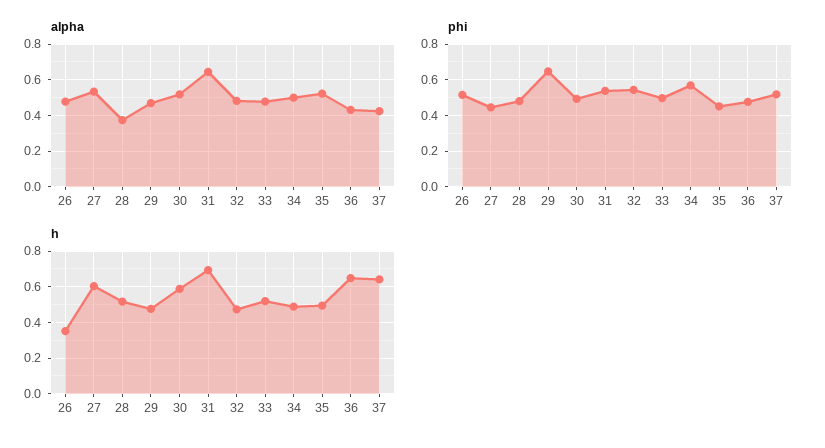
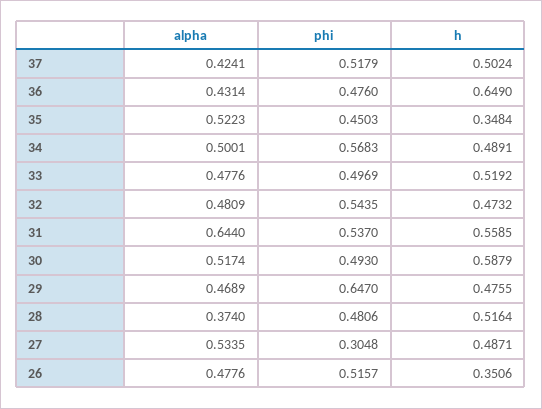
phi, 27: 0.45 -> 0.3048
h, 27: 0.6 -> 0.4871
h, 31: 0.7 -> 0.5585
h, 35: 0.5 -> 0.3484
h, 37: 0.65 -> 0.5024

